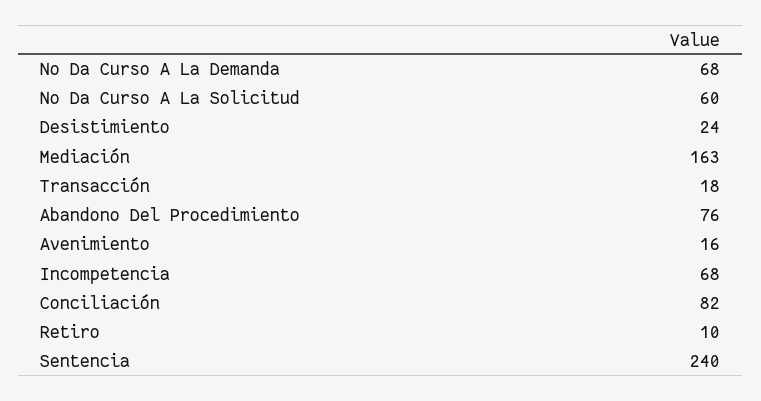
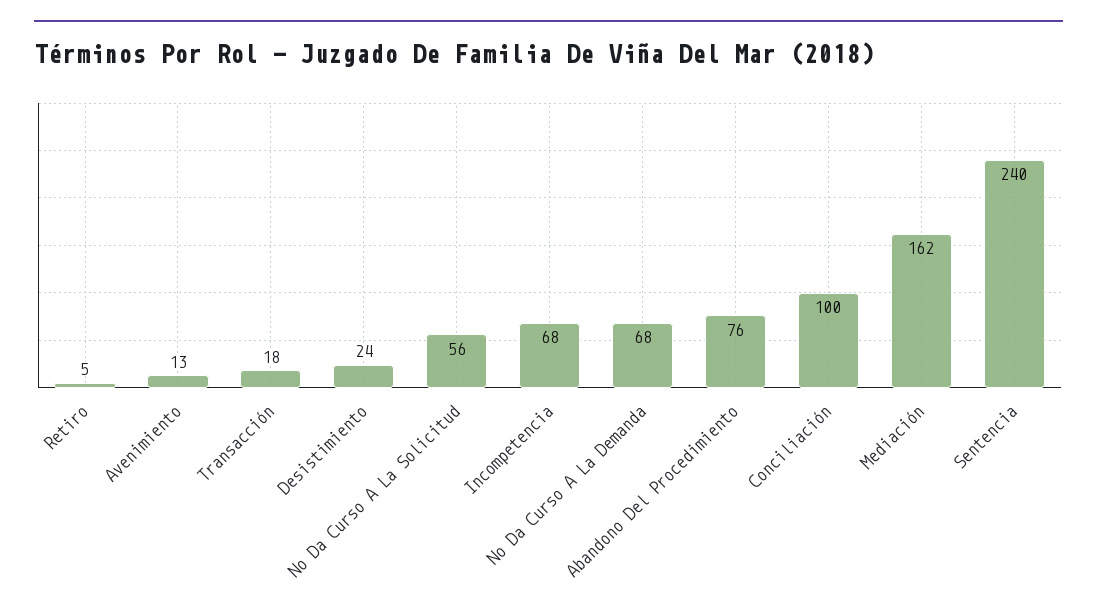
No Da Curso A La Solicitud: 60 -> 56
Mediación: 163 -> 162
Avenimiento: 16 -> 13
Conciliación: 82 -> 100
Retiro: 10 -> 5

